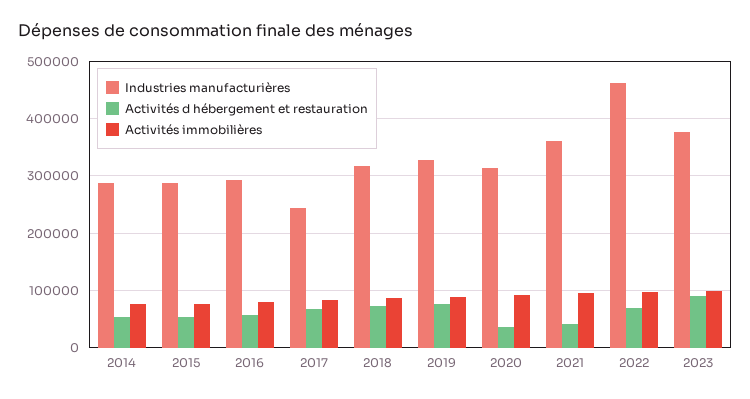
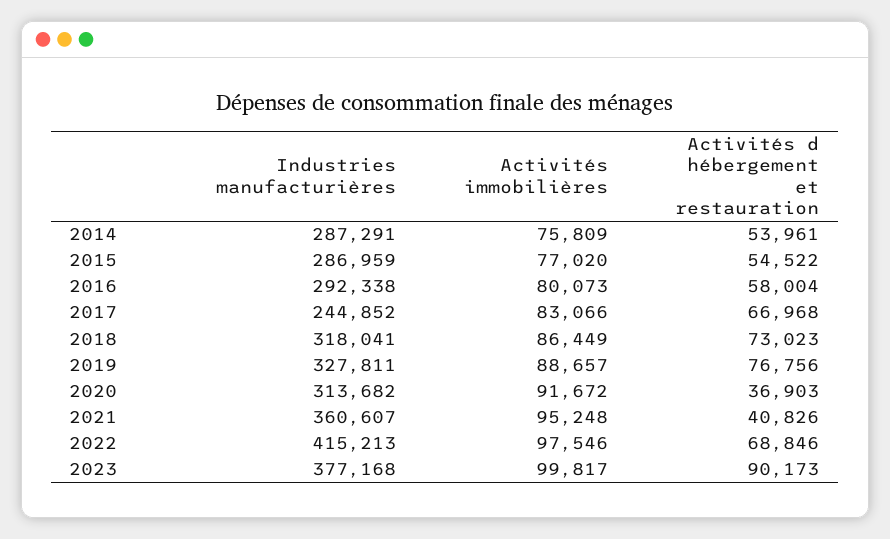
Industries manufacturières, 2022: 460000 -> 415213

